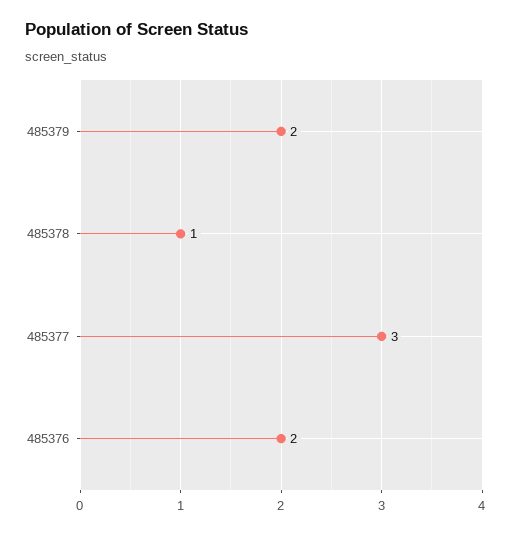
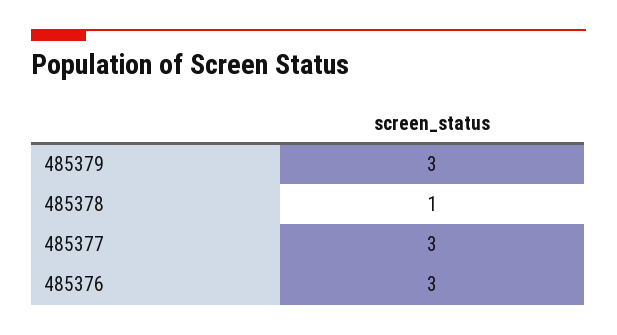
485379: 2 -> 3
485376: 2 -> 3

